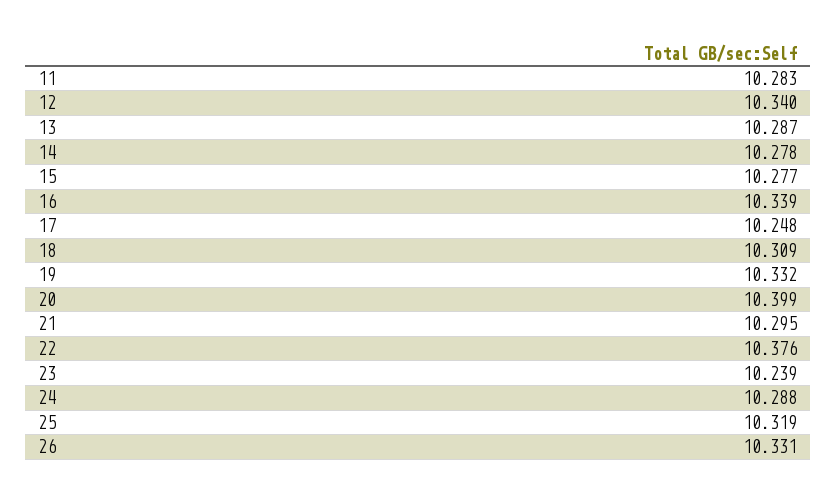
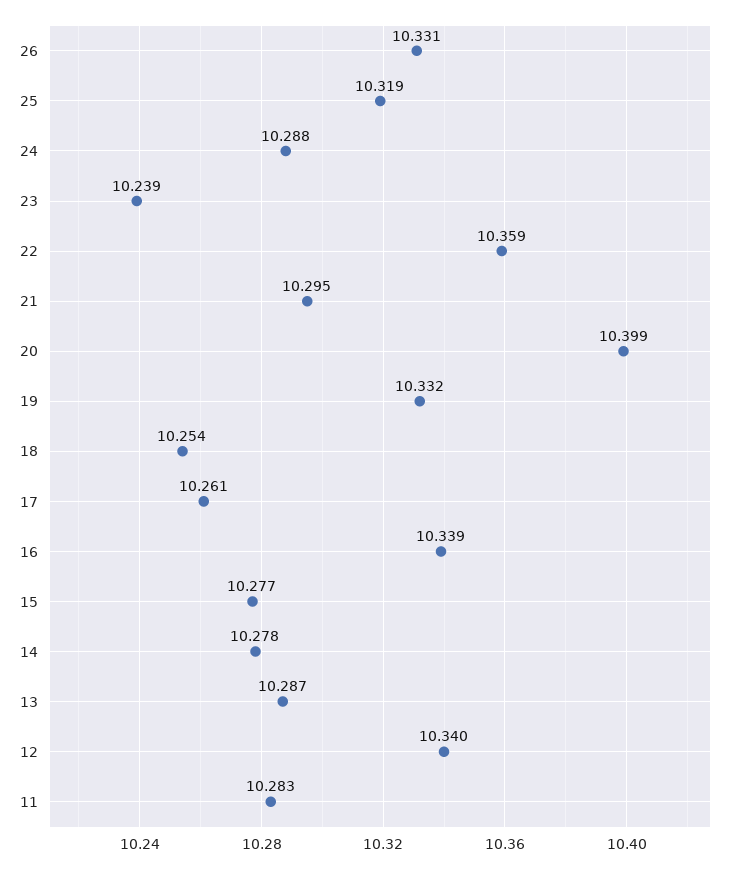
17: 10.248 -> 10.261
18: 10.309 -> 10.254
22: 10.376 -> 10.359

